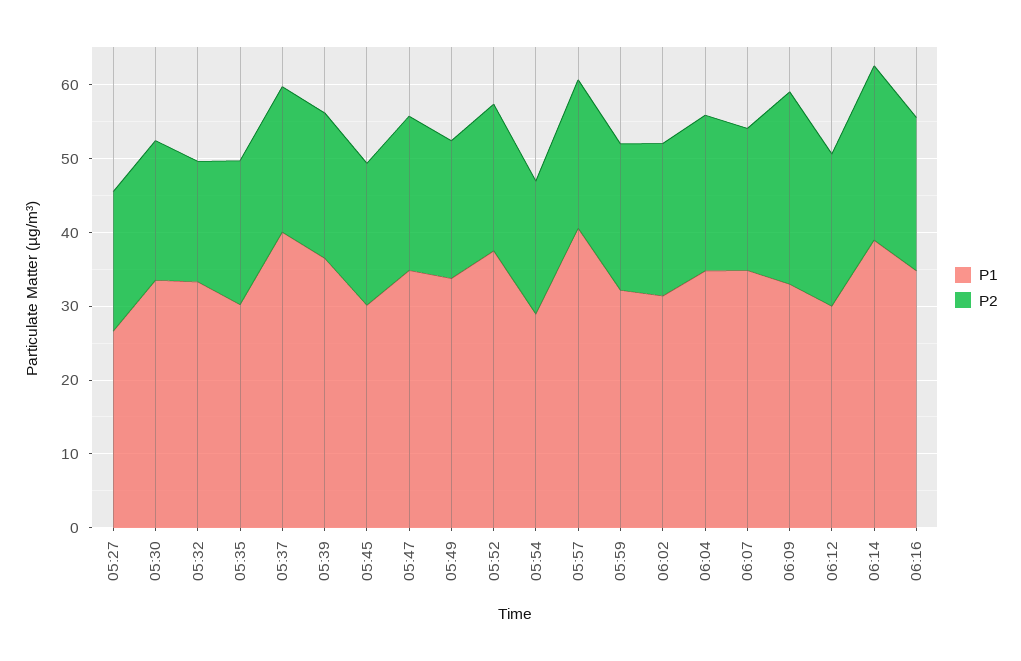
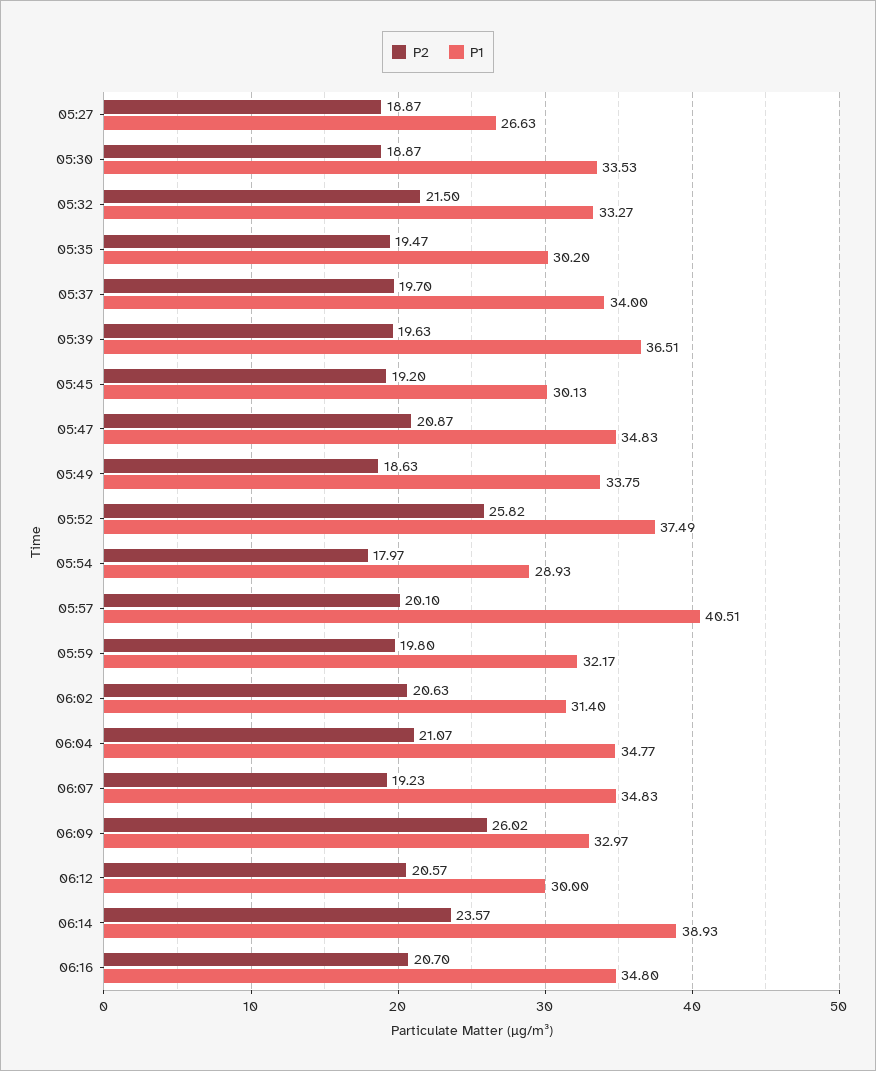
P2, 05:32: 16 -> 21.5
P1, 05:37: 40 -> 34
P2, 05:52: 20 -> 25.82

